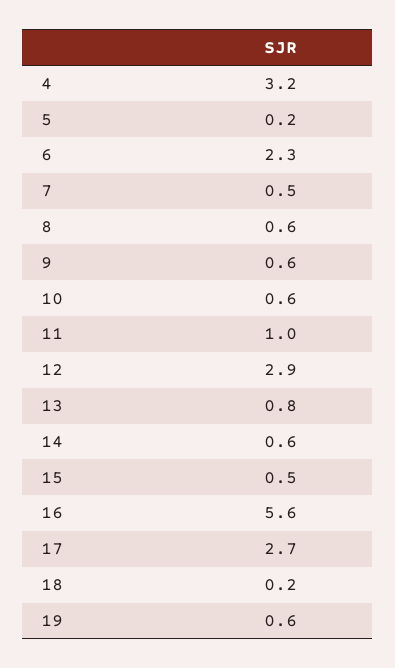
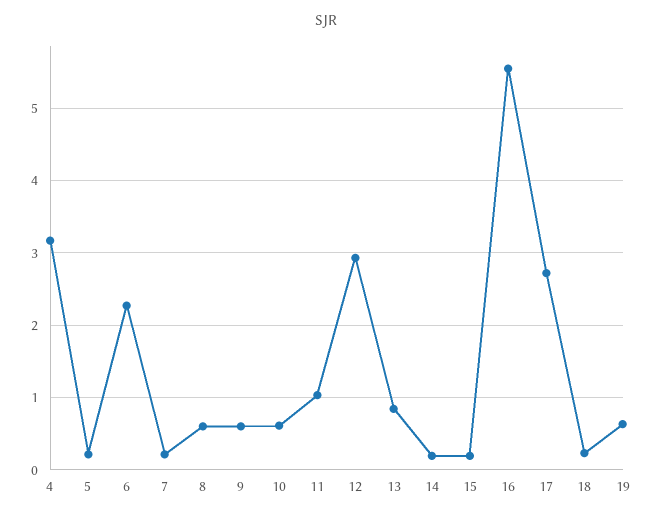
7: 0.5 -> 0.2
14: 0.6 -> 0.2
15: 0.5 -> 0.2

